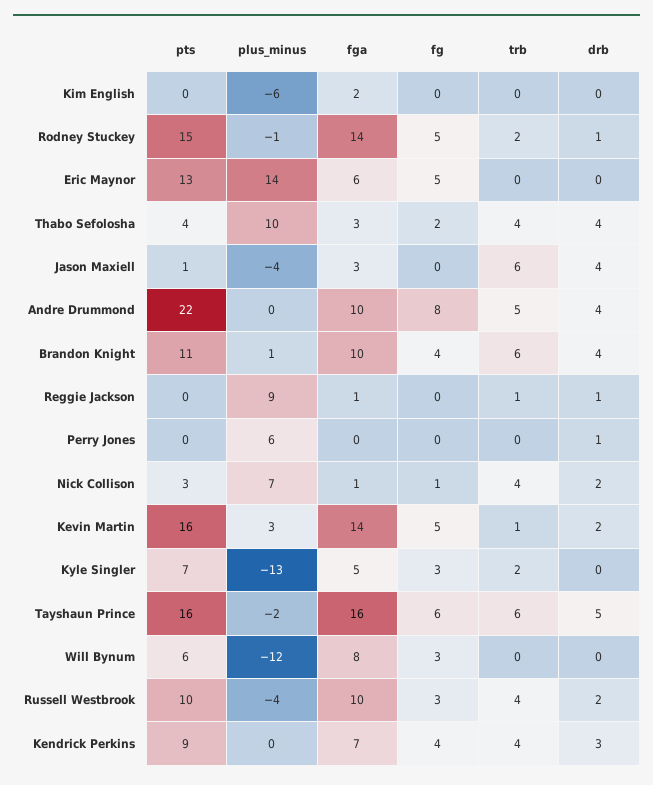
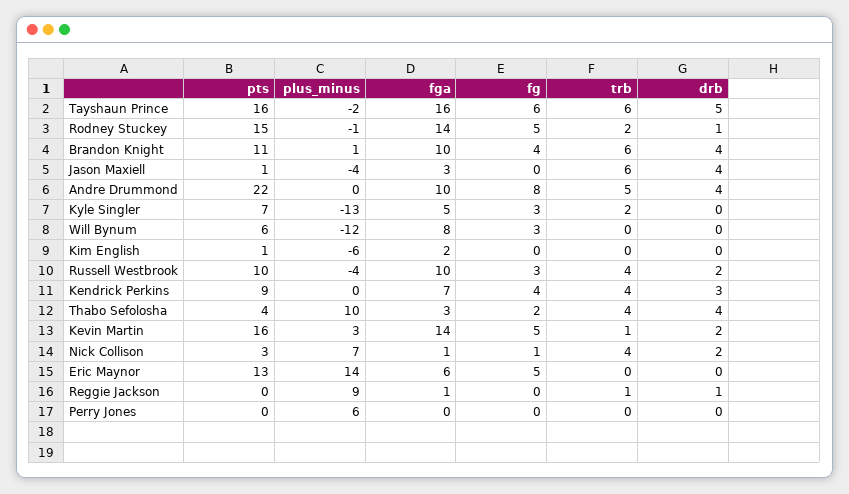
pts, Kim English: 0 -> 1
drb, Perry Jones: 1 -> 0

